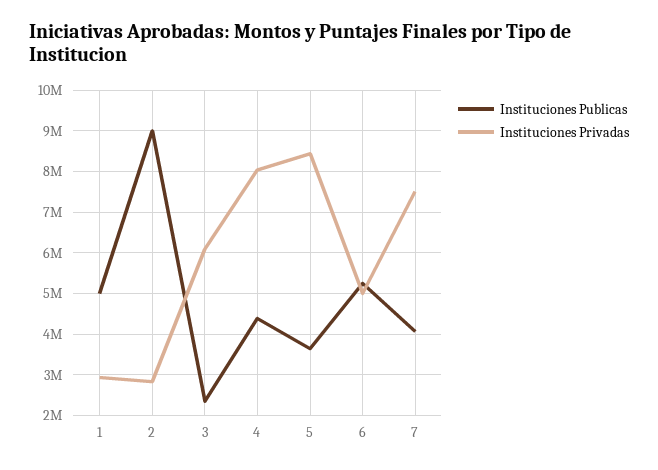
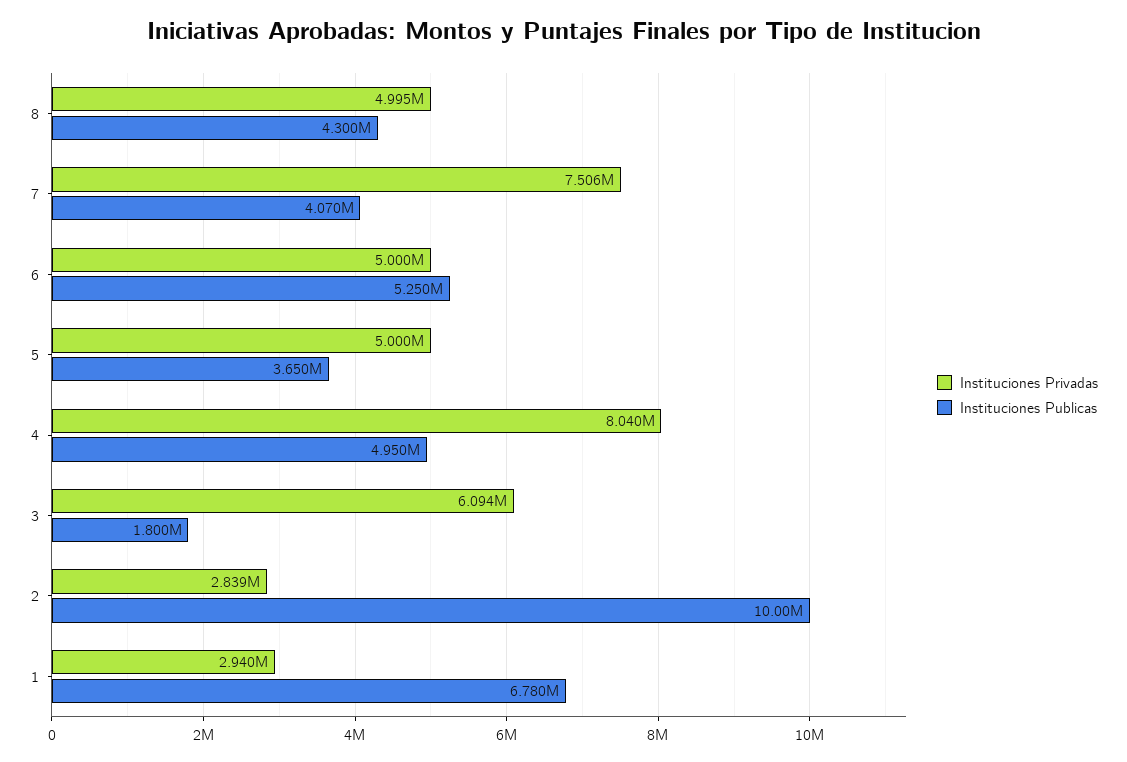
Instituciones Publicas, 1: 5000000 -> 6780000
Instituciones Publicas, 2: 9000000 -> 10000000
Instituciones Publicas, 3: 2400000 -> 1800000
Instituciones Publicas, 4: 4400000 -> 4950000
Instituciones Privadas, 5: 8400000 -> 5000000
Instituciones Privadas, 8: none -> 4995000
Instituciones Publicas, 8: none -> 4300000

